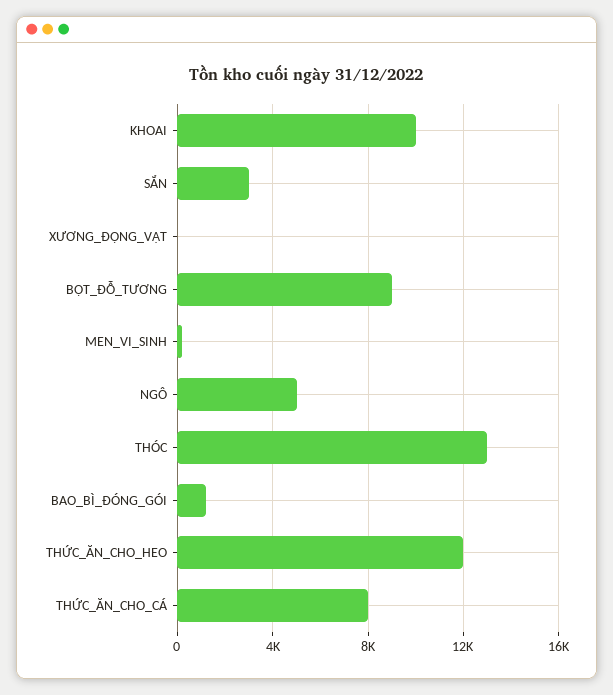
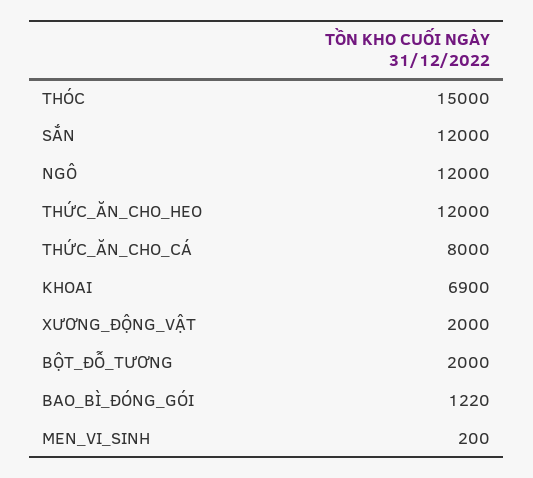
KHOAI: 10000 -> 6900
SẮN: 3000 -> 12000
XƯƠNG_ĐỘNG_VẬT: 0 -> 2000
BỘT_ĐỖ_TƯƠNG: 9000 -> 2000
NGÔ: 5000 -> 12000
THÓC: 13000 -> 15000

